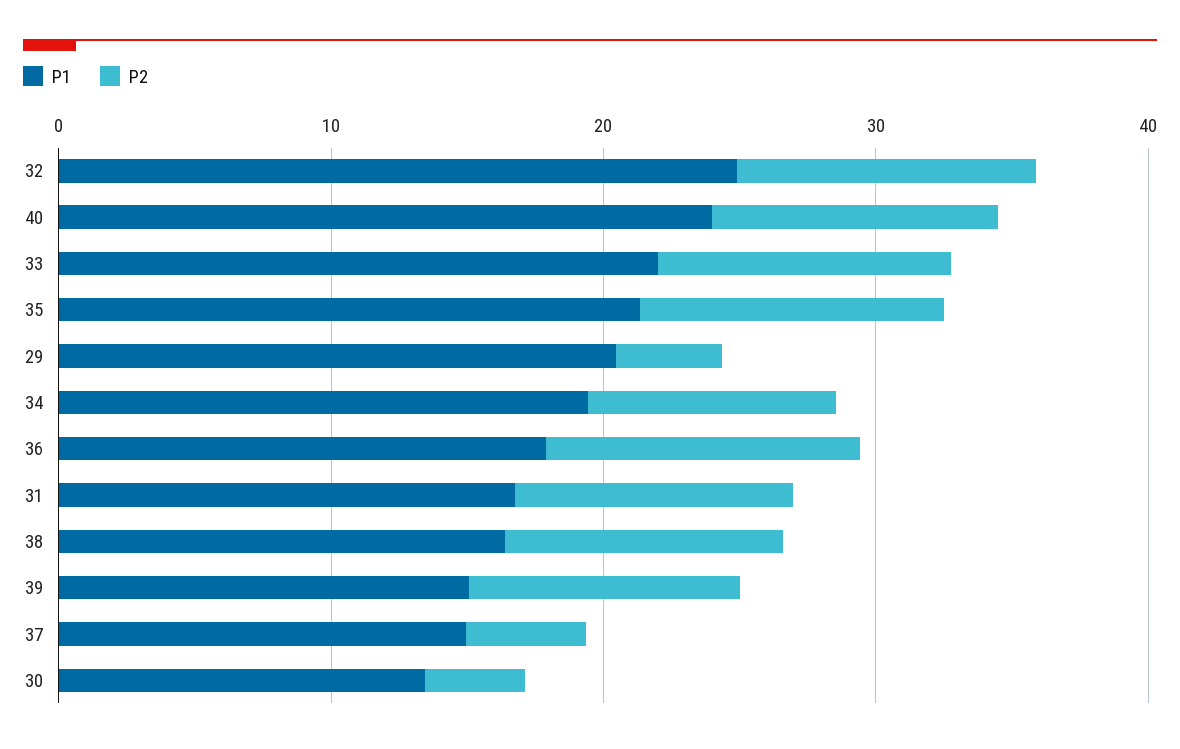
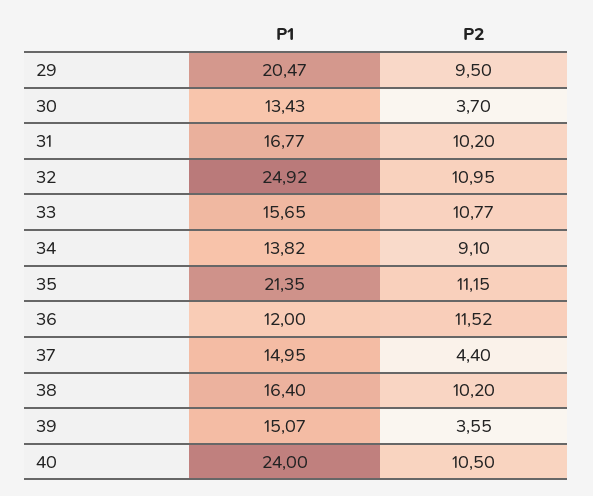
P1, 33: 22 -> 15.65
P2, 29: 4 -> 9.5
P1, 34: 20 -> 13.82
P1, 36: 18 -> 12
P2, 39: 10 -> 3.55

